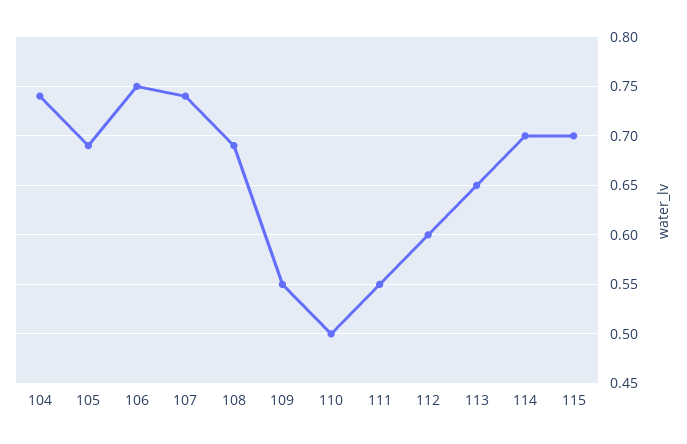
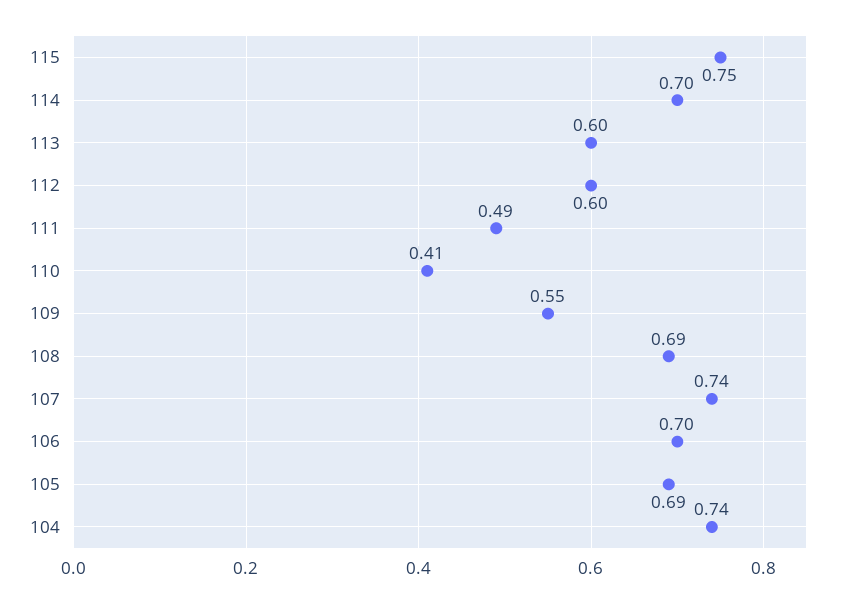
106: 0.75 -> 0.7
110: 0.5 -> 0.41
111: 0.55 -> 0.49
113: 0.65 -> 0.6
115: 0.7 -> 0.75

